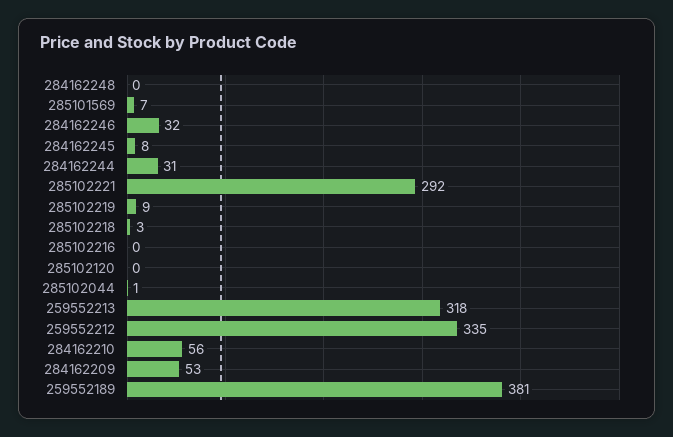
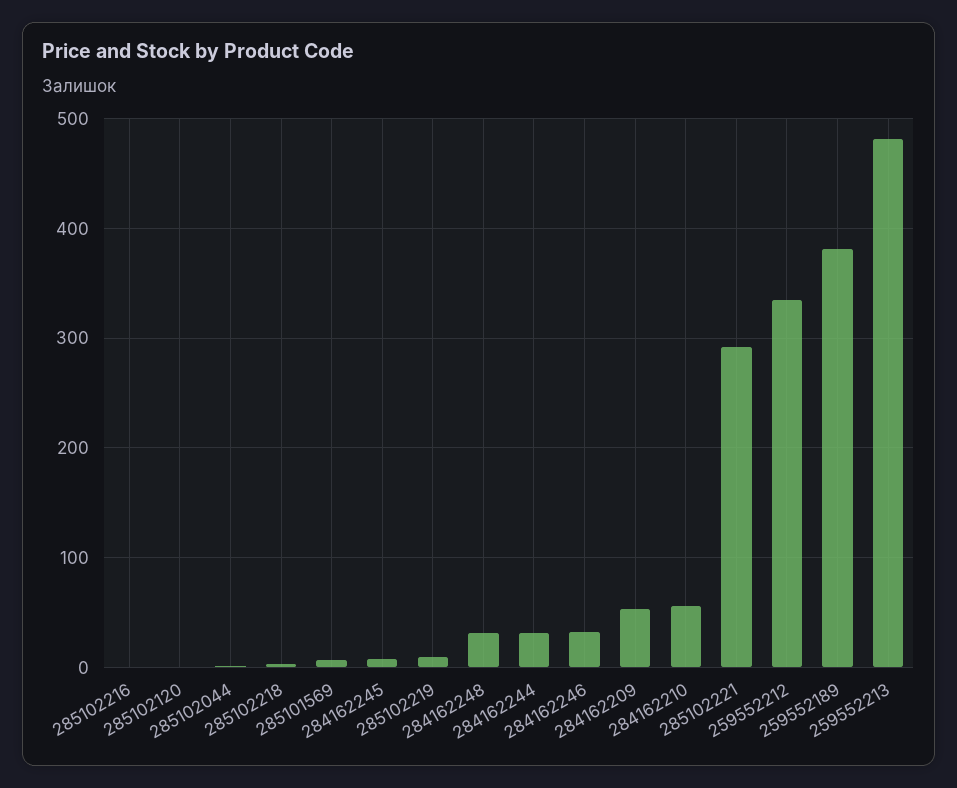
284162248: 0 -> 30
259552213: 318 -> 480

